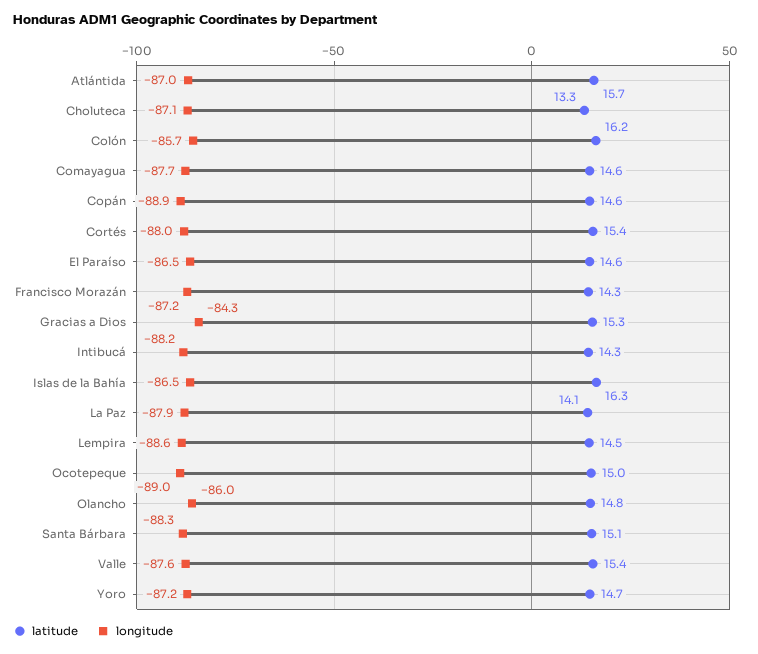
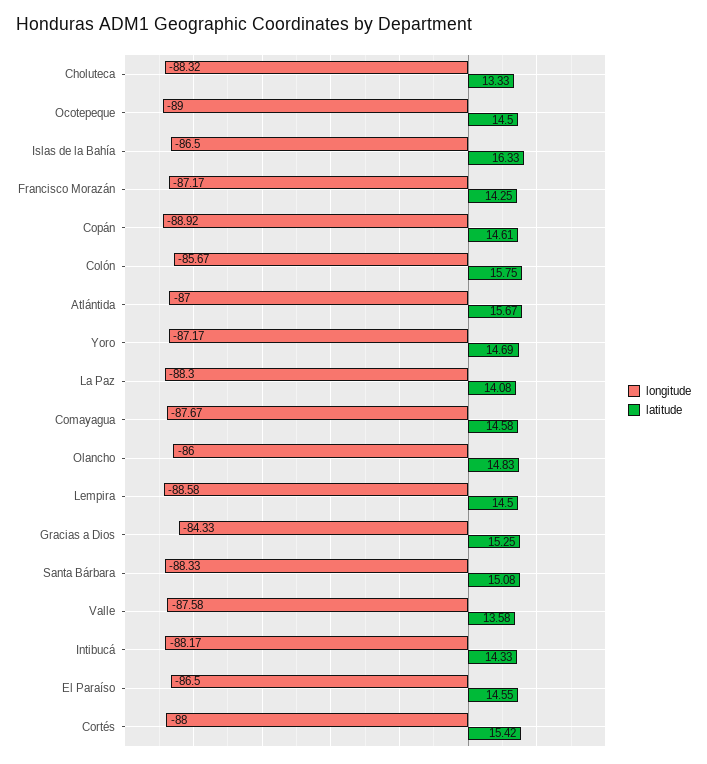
longitude, Choluteca: -87.1 -> -88.32
latitude, Colón: 16.2 -> 15.75
longitude, La Paz: -87.9 -> -88.3
latitude, Ocotepeque: 15 -> 14.5
latitude, Valle: 15.4 -> 13.58

